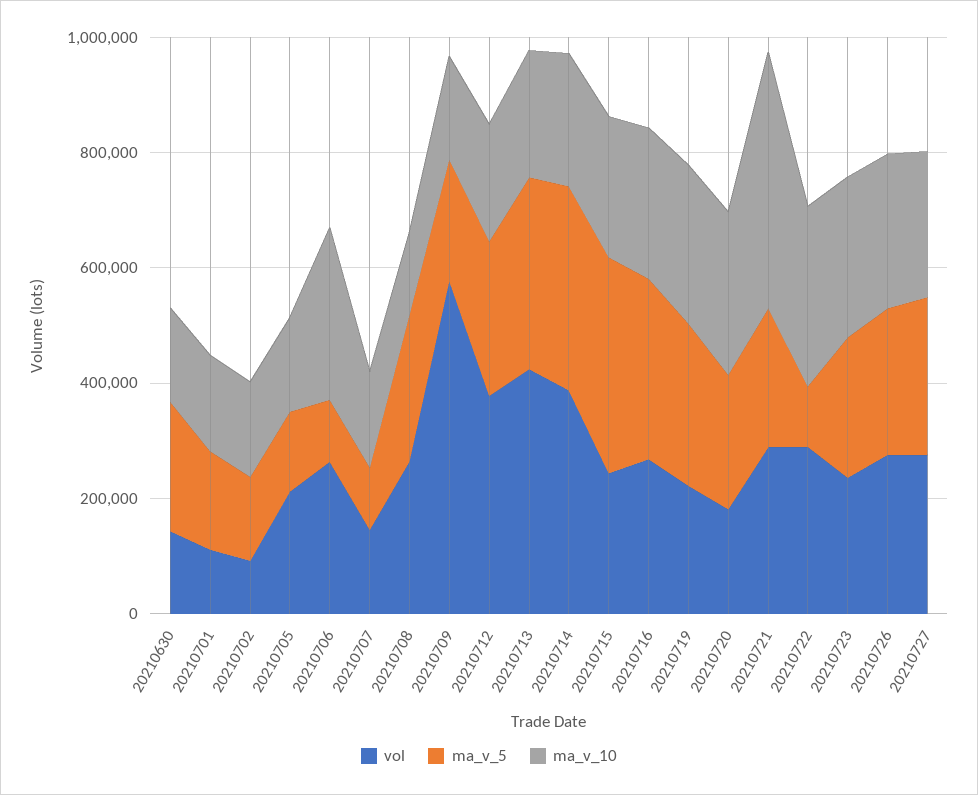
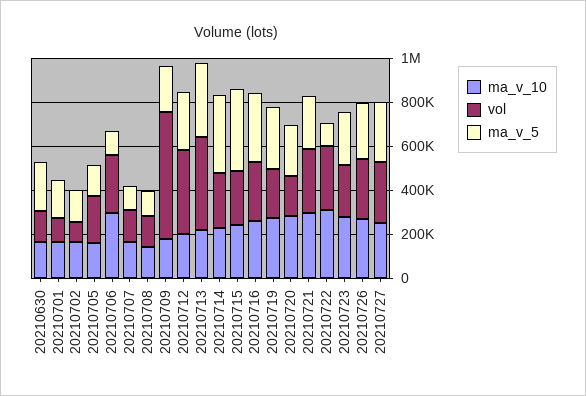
vol, 20210708: 250000 -> 150000
ma_v_5, 20210708: 250000 -> 100000
vol, 20210714: 400000 -> 250000
ma_v_10, 20210721: 450000 -> 300000

